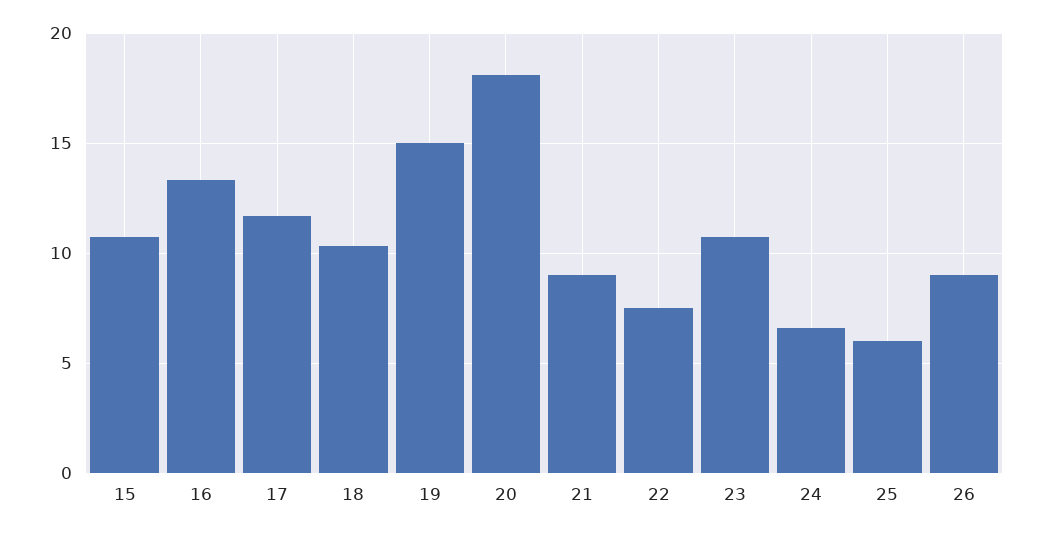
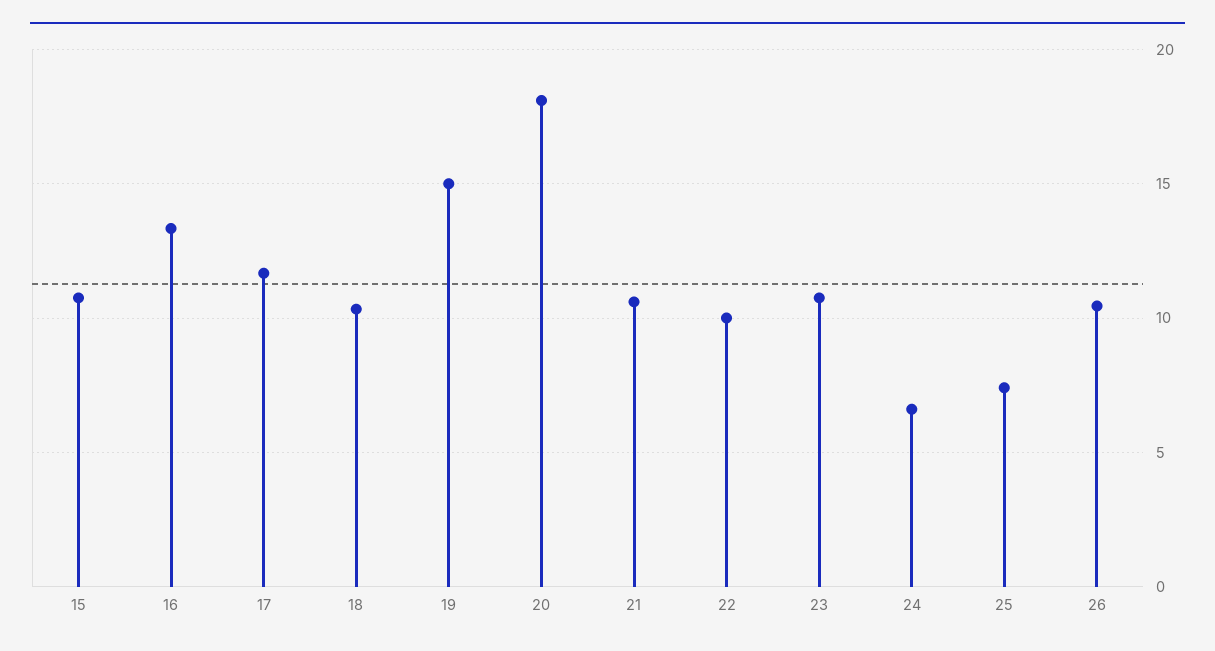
21: 9 -> 10.5
22: 7.5 -> 10
25: 6 -> 7.5
26: 9 -> 10.5

